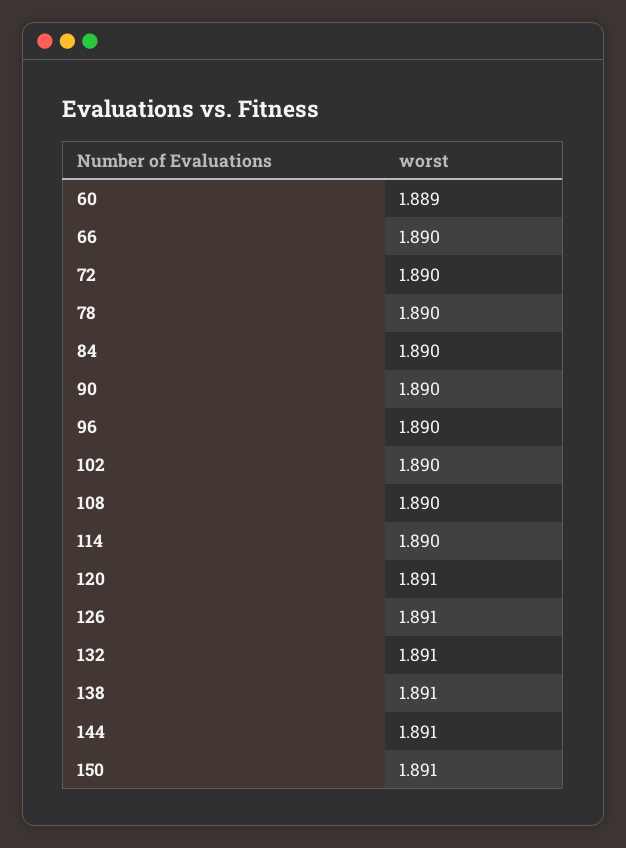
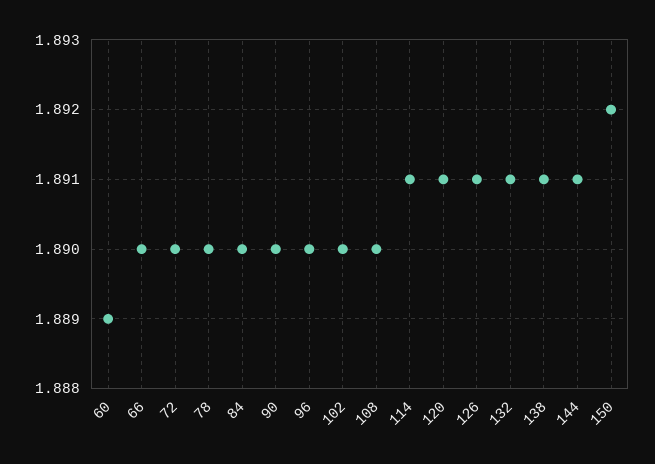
114: 1.89 -> 1.891
150: 1.891 -> 1.892

